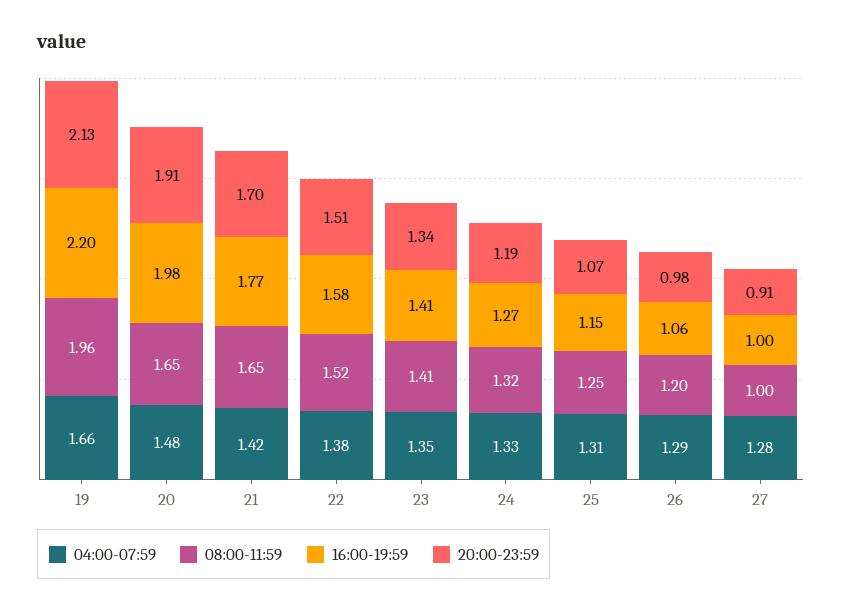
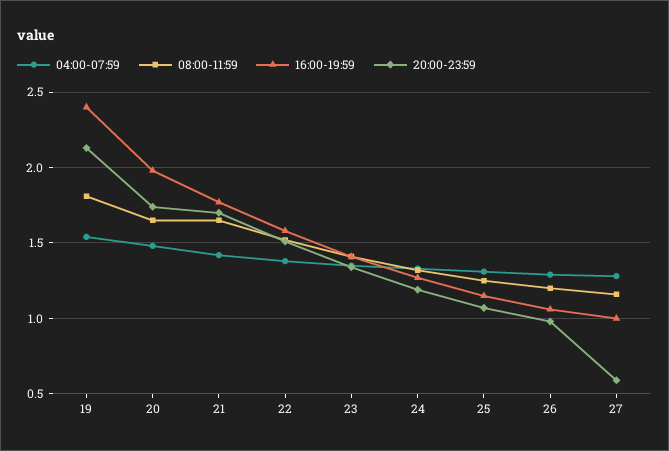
04:00-07:59, 19: 1.66 -> 1.55
08:00-11:59, 19: 1.96 -> 1.8
16:00-19:59, 19: 2.2 -> 2.4
20:00-23:59, 20: 1.91 -> 1.75
08:00-11:59, 27: 1 -> 1.15
20:00-23:59, 27: 0.91 -> 0.6

